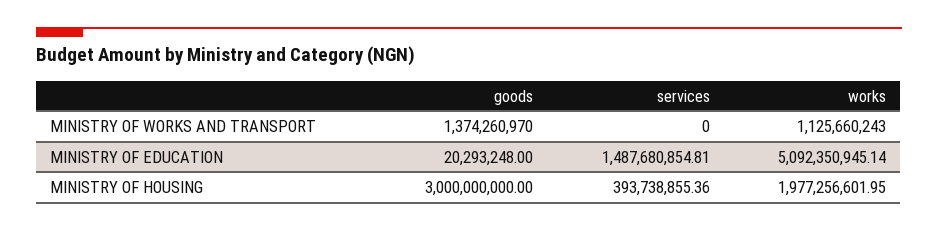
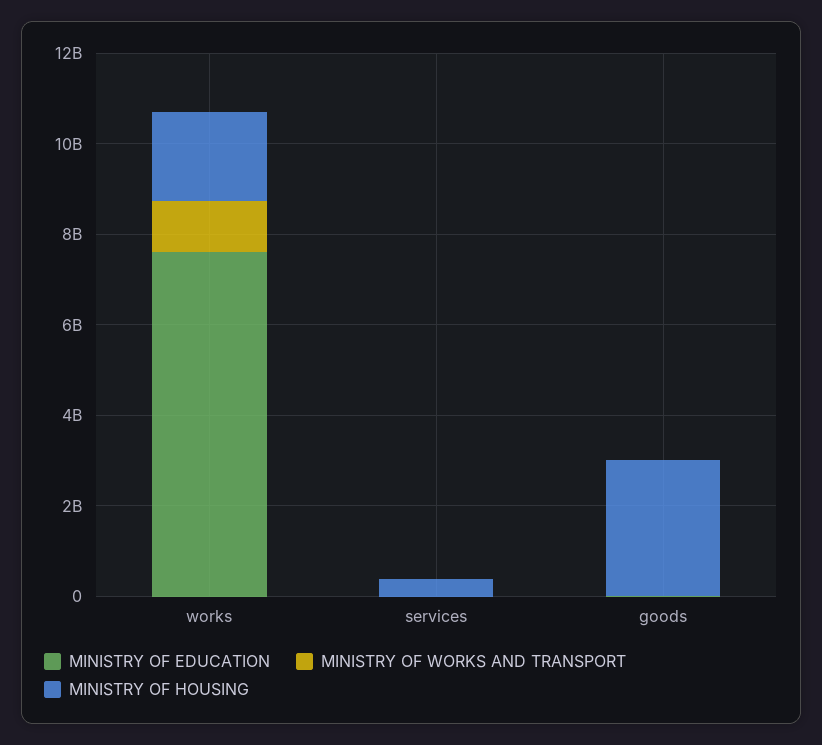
MINISTRY OF WORKS AND TRANSPORT, goods: 1374260970 -> 0
MINISTRY OF EDUCATION, services: 1487680854.81 -> 0
MINISTRY OF EDUCATION, works: 5092350945.14 -> 7500000000

